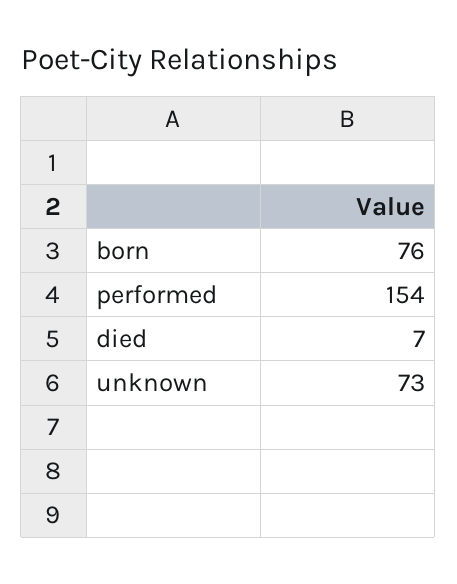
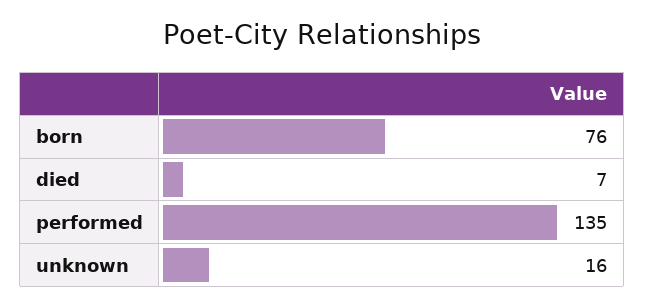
performed: 154 -> 135
unknown: 73 -> 16

